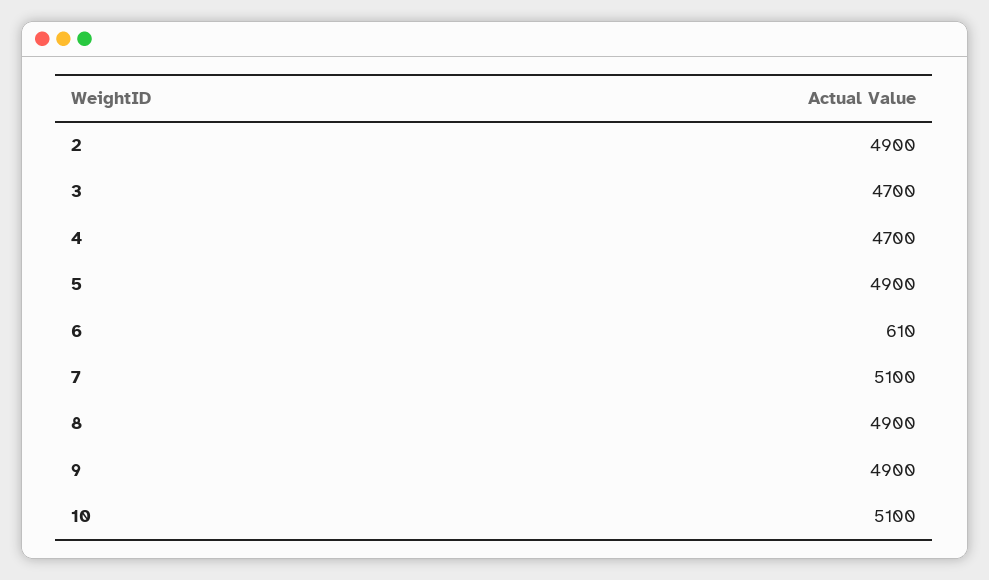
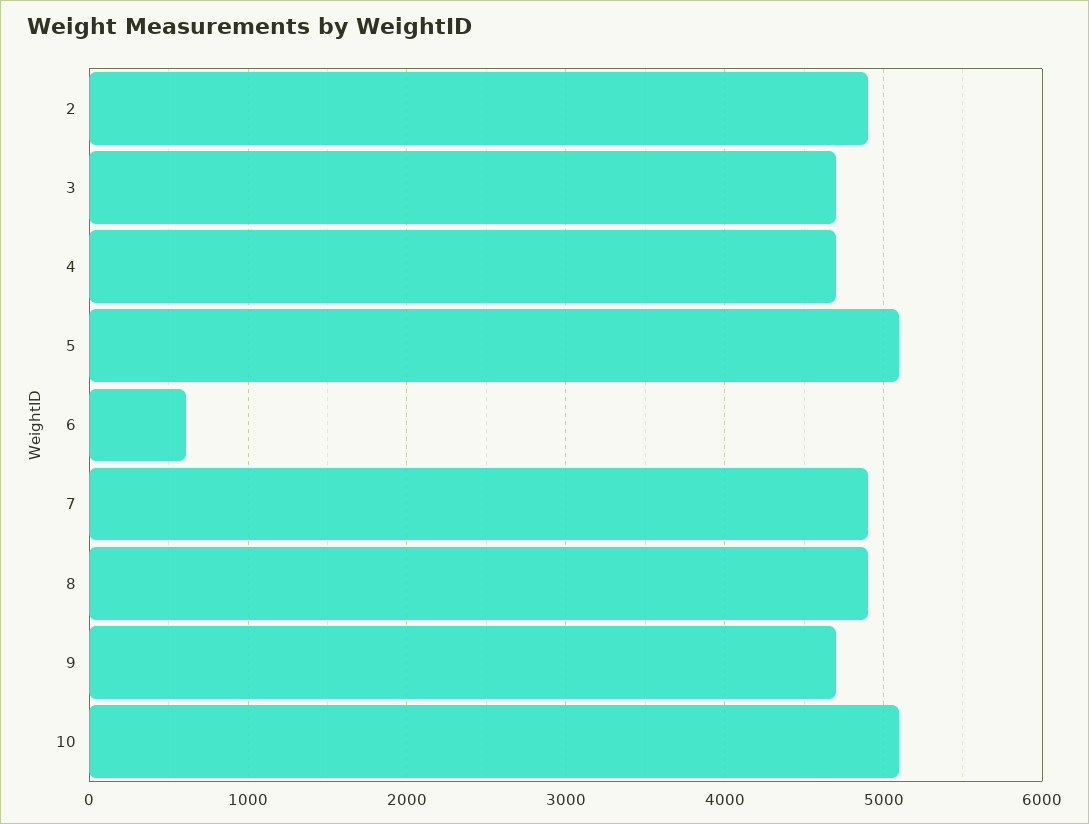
5: 4900 -> 5100
7: 5100 -> 4900
9: 4900 -> 4700

